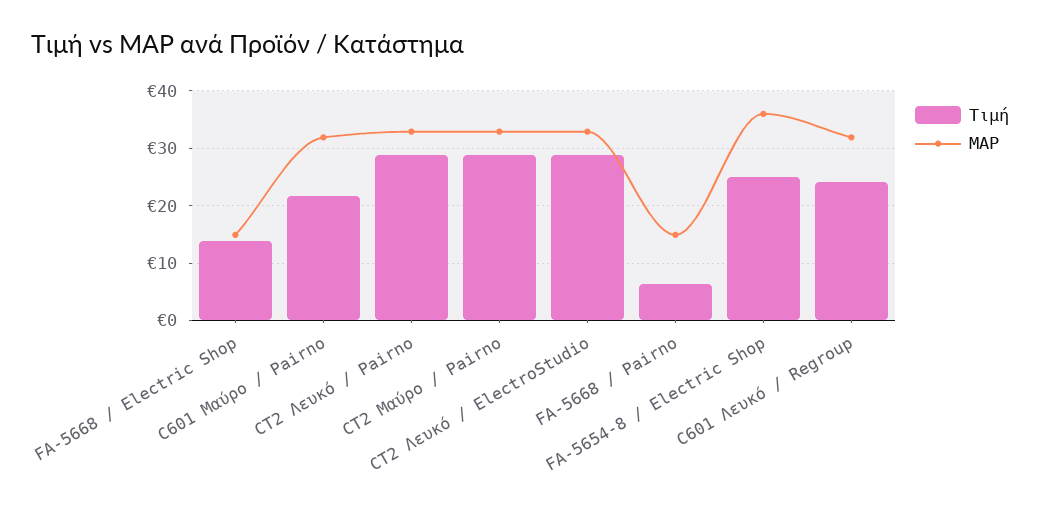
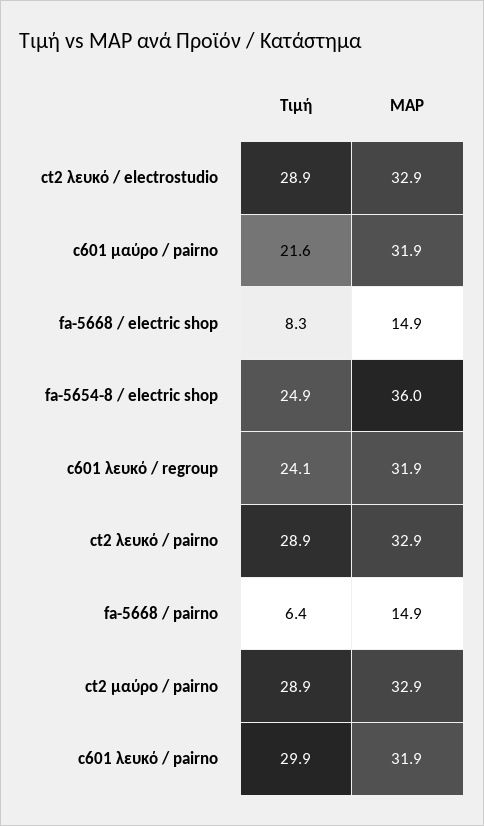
Τιμή, FA-5668 / Electric Shop: 14 -> 8.3
Τιμή, c601 λευκό / pairno: none -> 29.9
MAP, c601 λευκό / pairno: none -> 31.9

